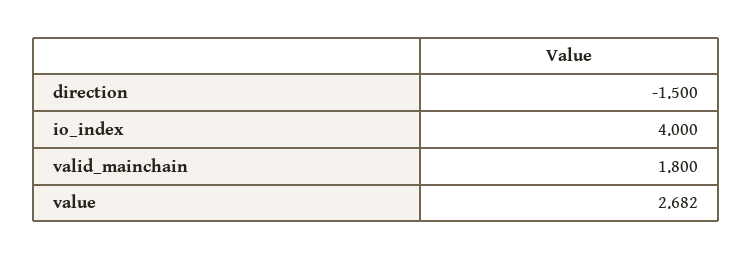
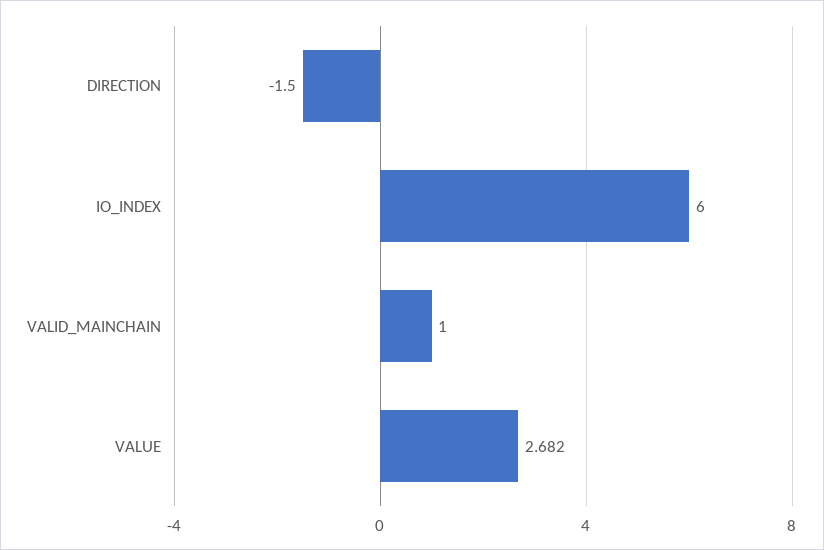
io_index: 4 -> 6
valid_mainchain: 1.8 -> 1

